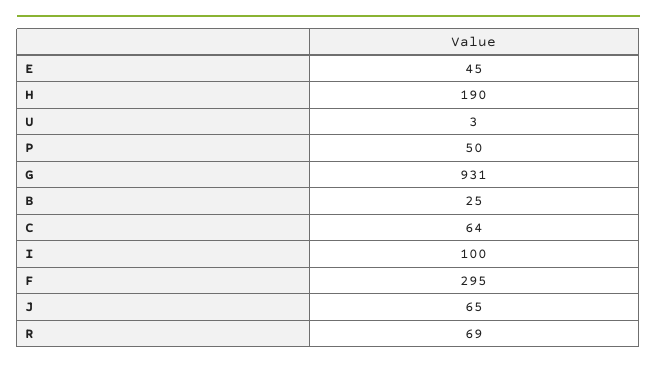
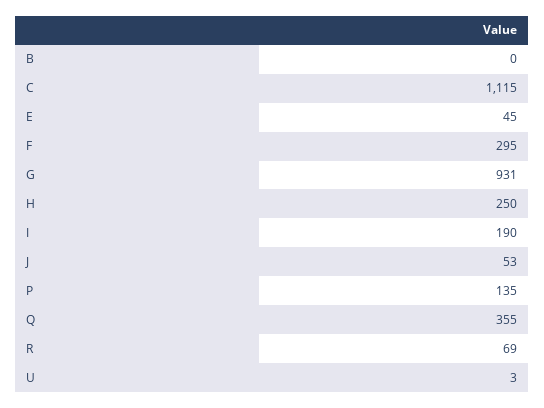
H: 190 -> 250
P: 50 -> 135
B: 25 -> 0
C: 64 -> 1115
I: 100 -> 190
J: 65 -> 53
Q: none -> 355

